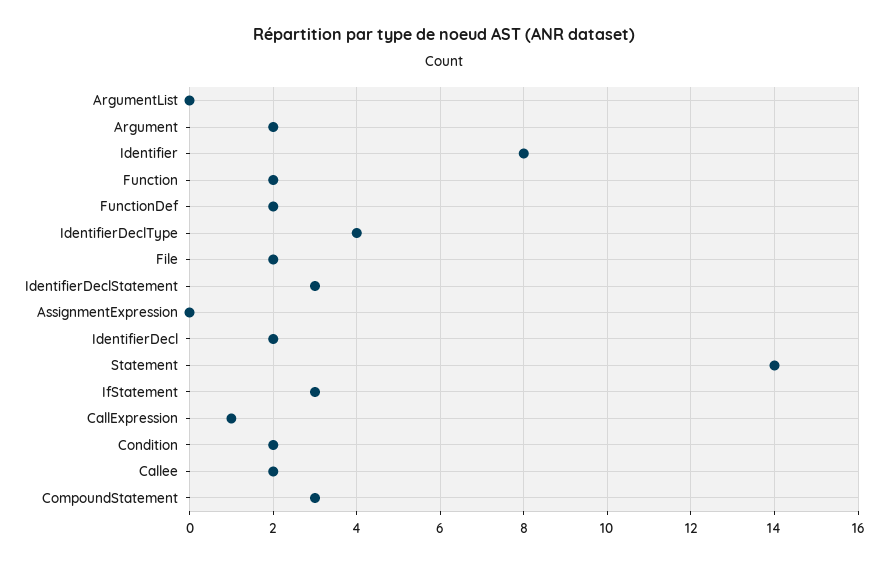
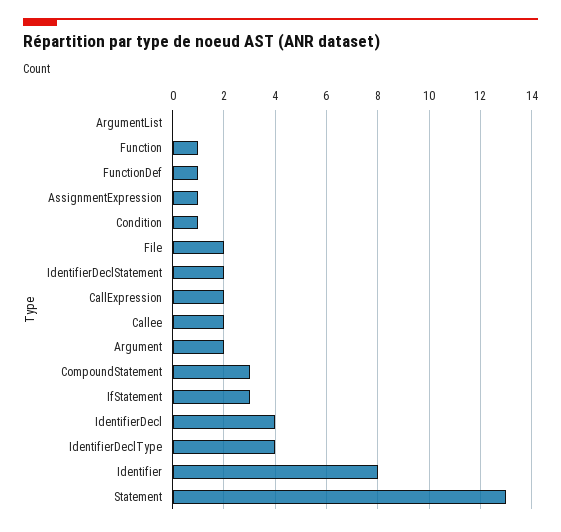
Function: 2 -> 1
FunctionDef: 2 -> 1
IdentifierDeclStatement: 3 -> 2
AssignmentExpression: 0 -> 1
IdentifierDecl: 2 -> 4
Statement: 14 -> 13
CallExpression: 1 -> 2
Condition: 2 -> 1

